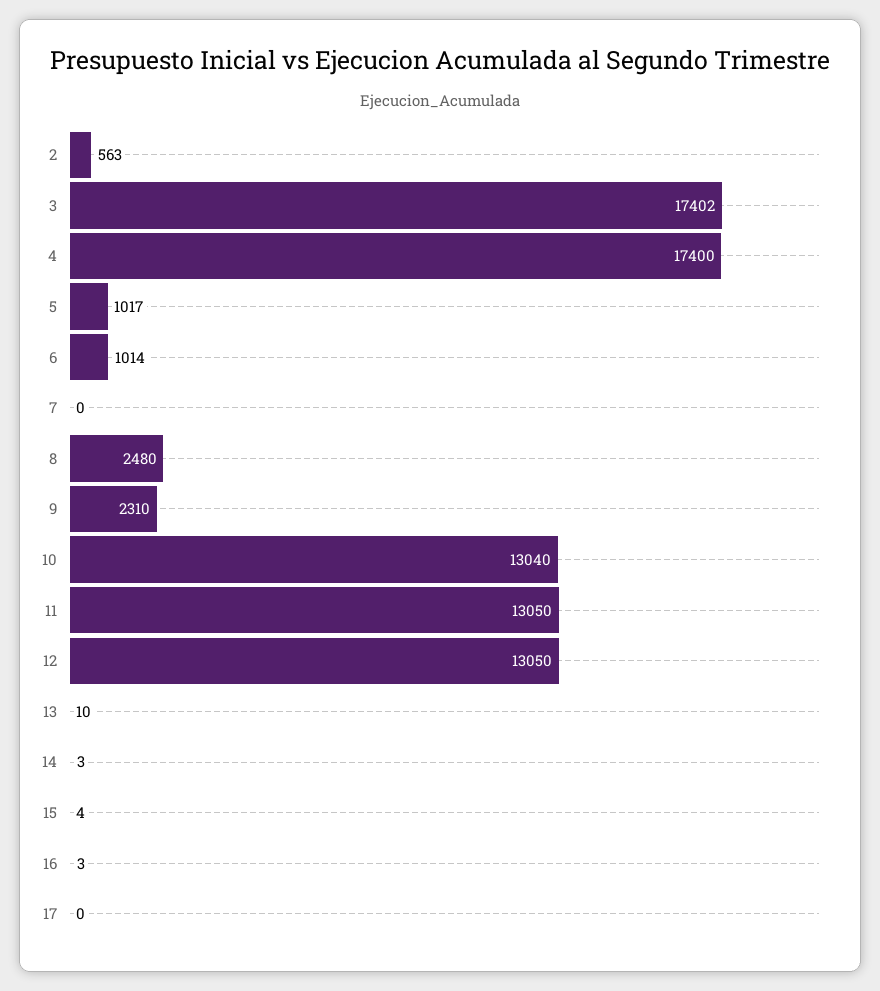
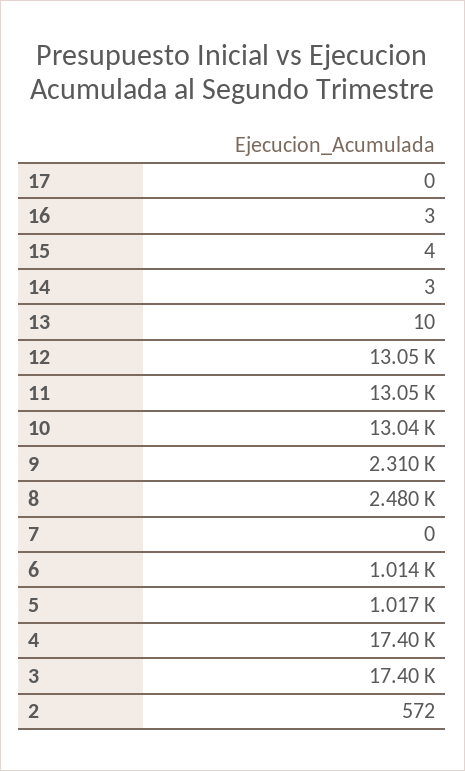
2: 563 -> 572
3: 17402 -> 17400

